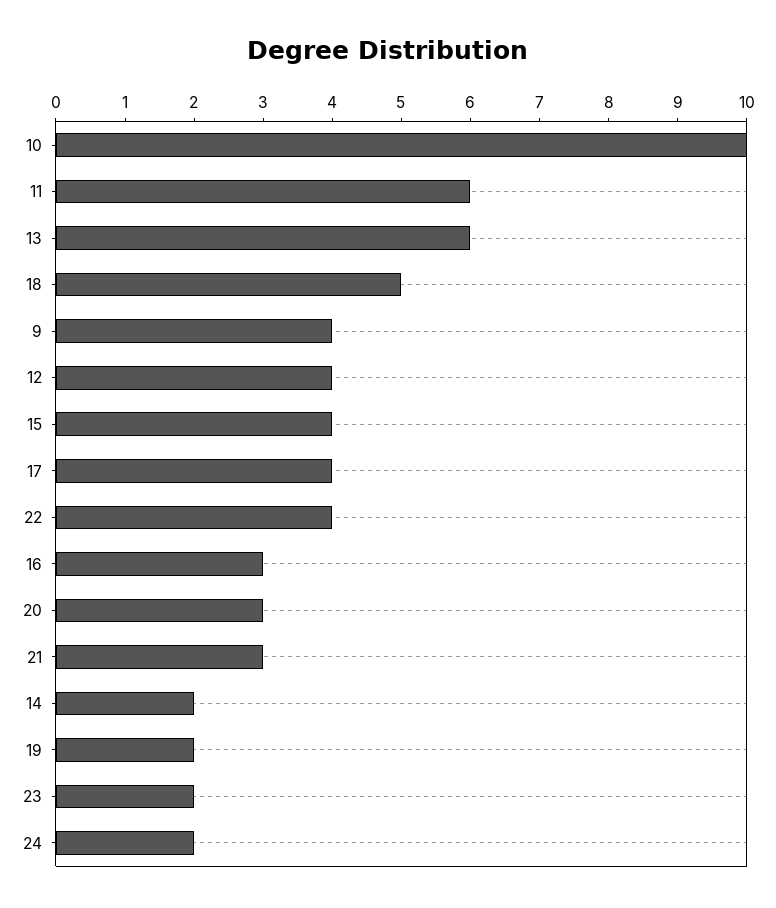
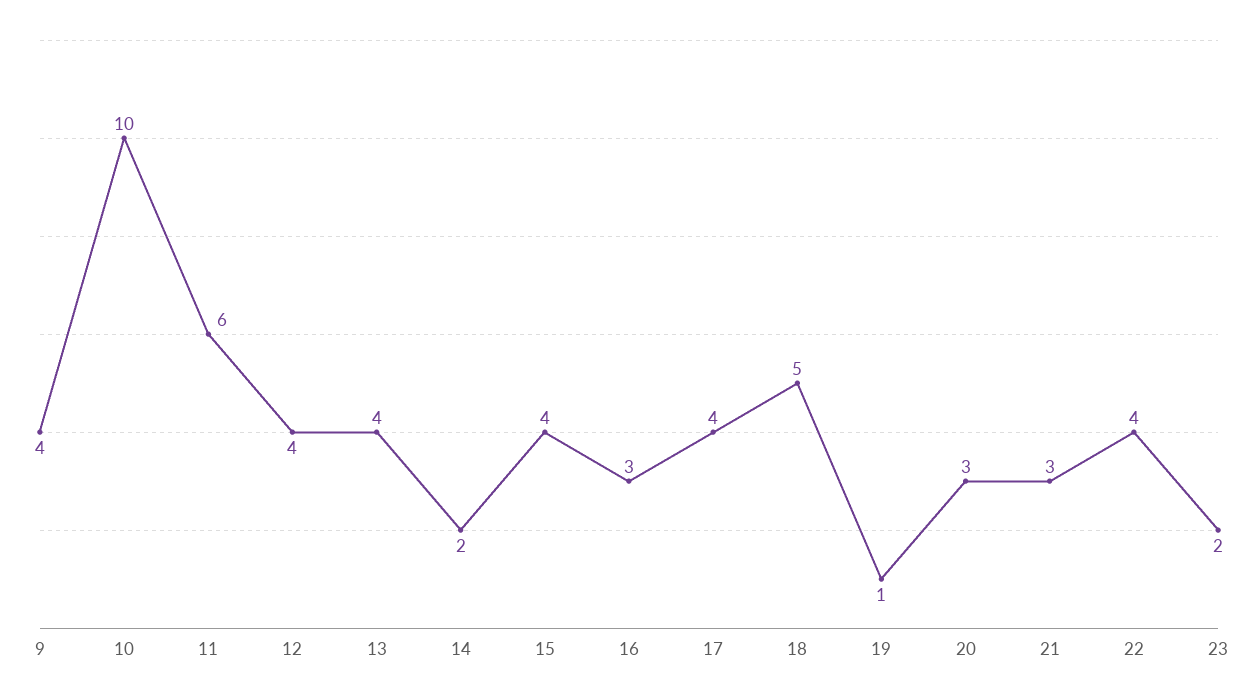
13: 6 -> 4
19: 2 -> 1
24: 2 -> none

